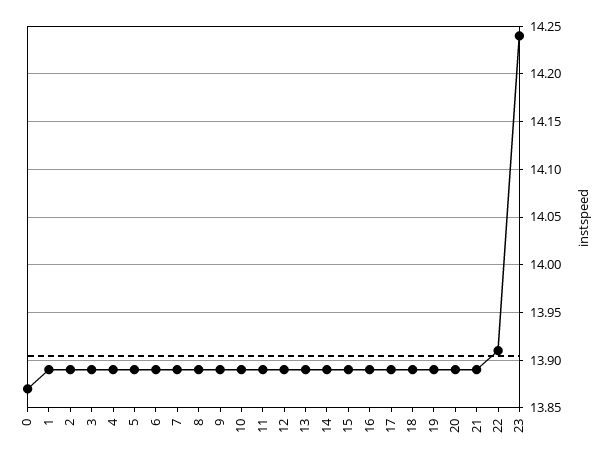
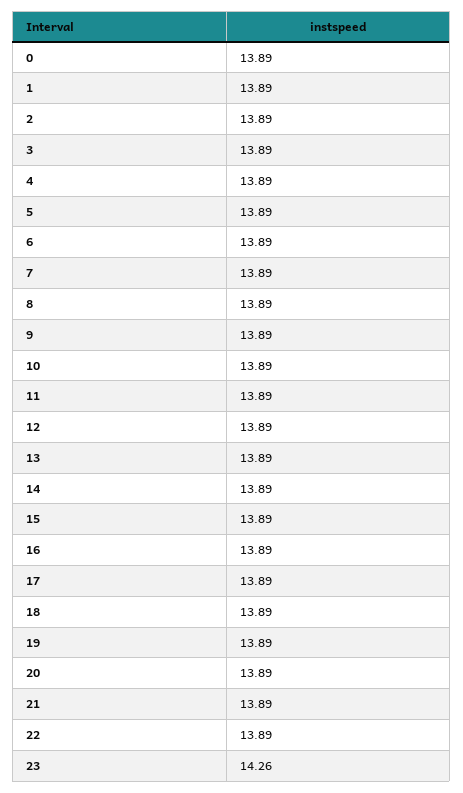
0: 13.87 -> 13.89
22: 13.91 -> 13.89
23: 14.24 -> 14.26

